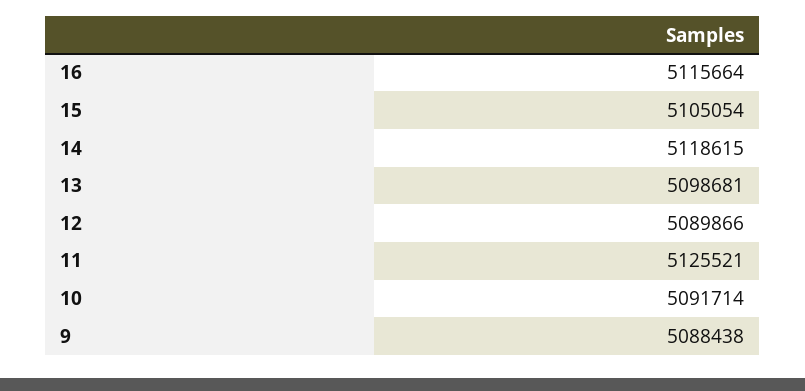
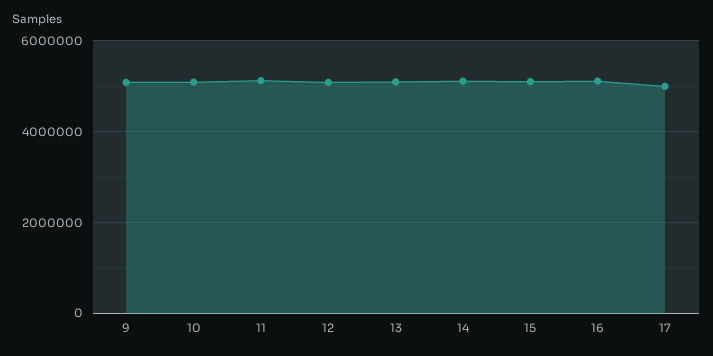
17: none -> 5000000

